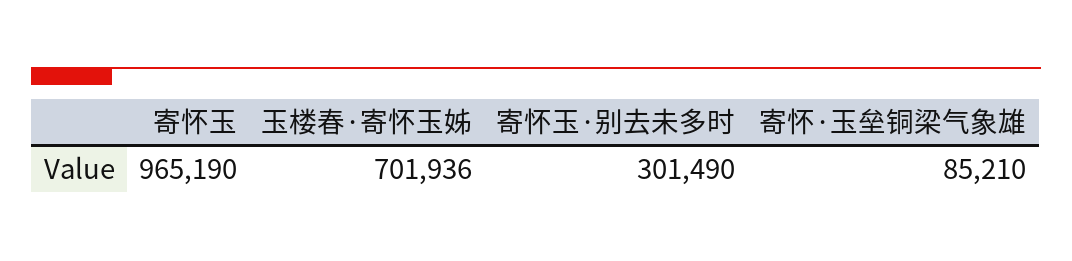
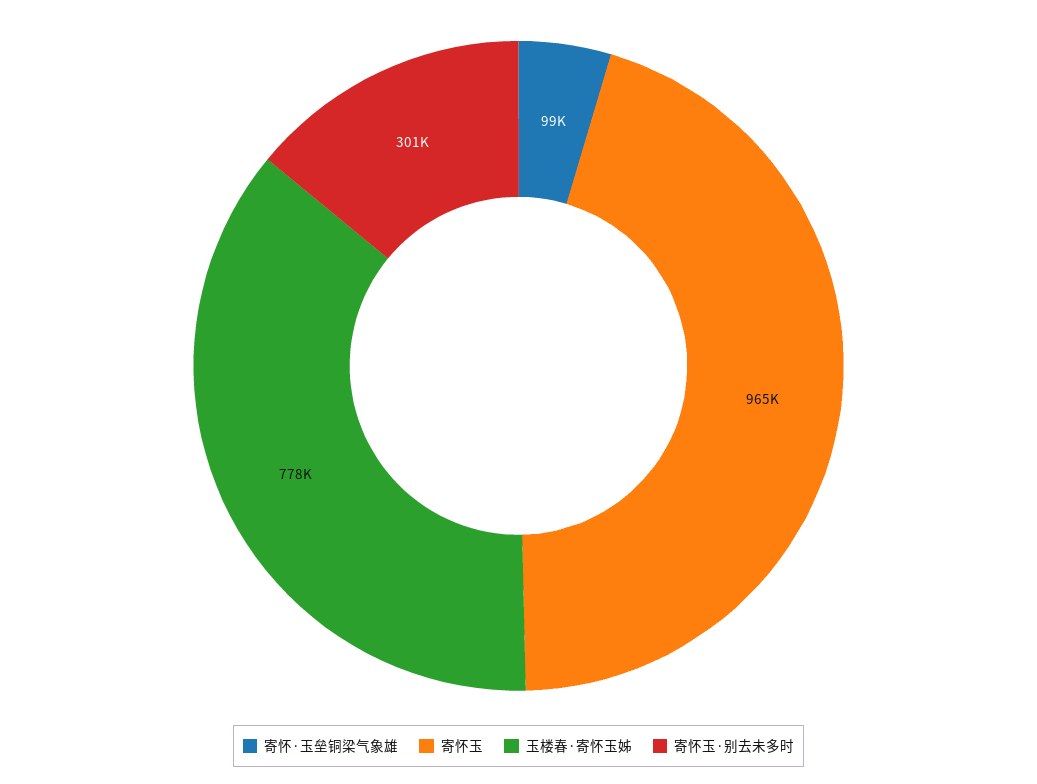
玉楼春·寄怀玉姊: 701936 -> 778000
寄怀·玉垒铜梁气象雄: 85210 -> 99000

